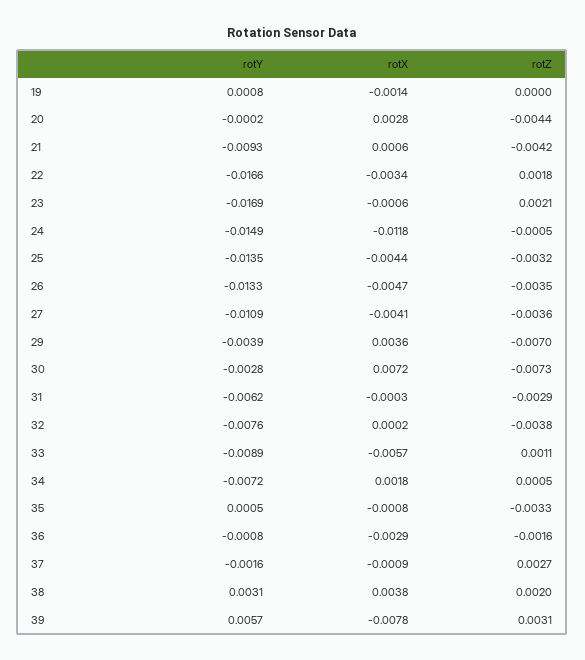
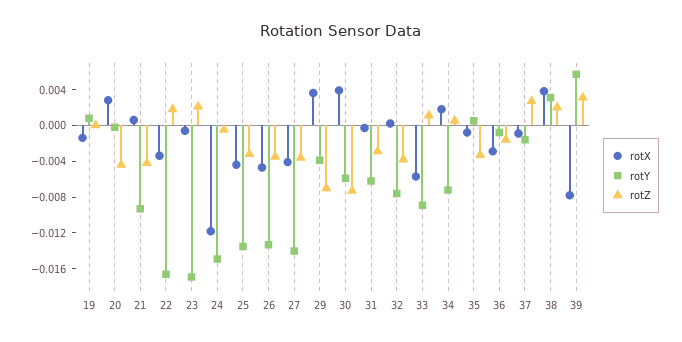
rotY, 27: -0.0109 -> -0.014
rotY, 30: -0.0028 -> -0.006
rotX, 30: 0.0072 -> 0.004

